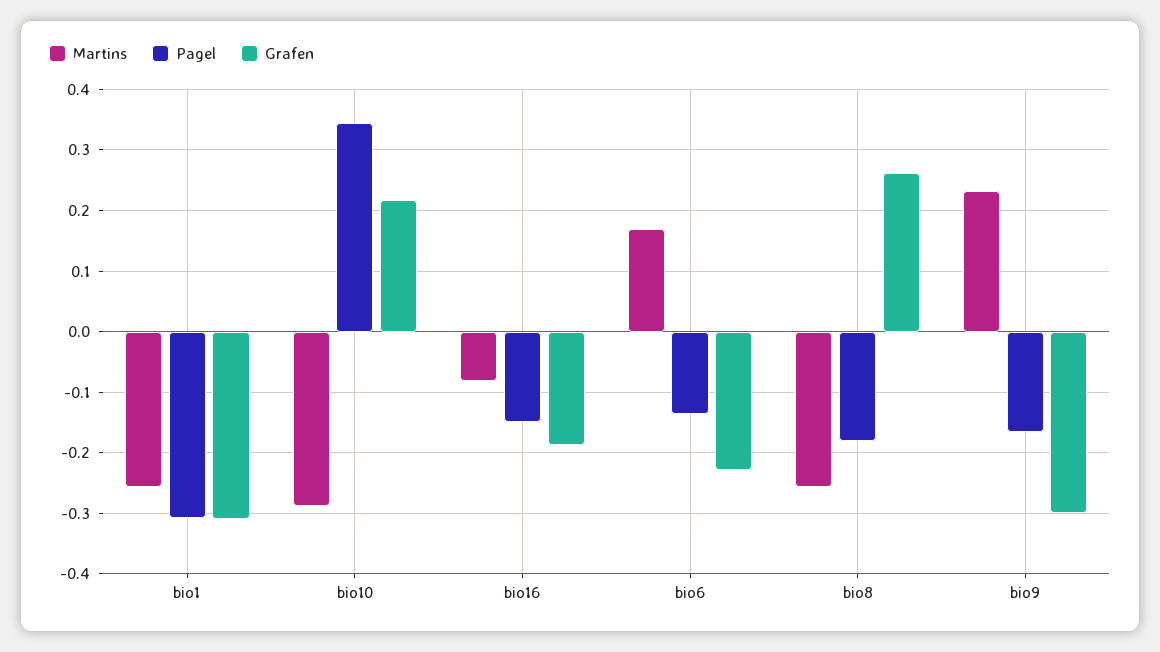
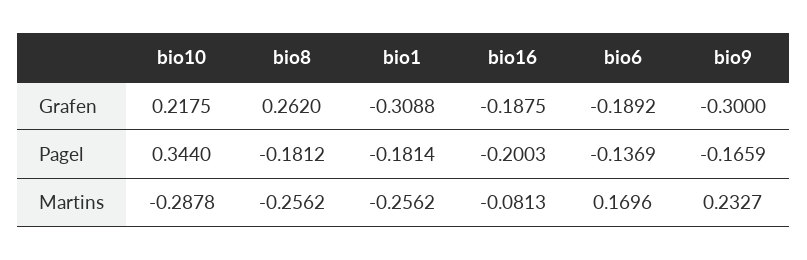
Pagel, bio1: -0.31 -> -0.1814
Pagel, bio16: -0.15 -> -0.2003
Grafen, bio6: -0.23 -> -0.1892

